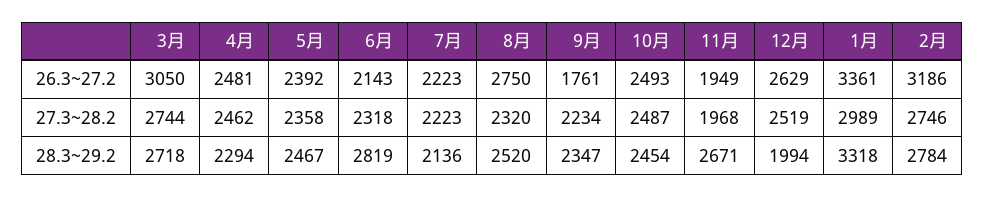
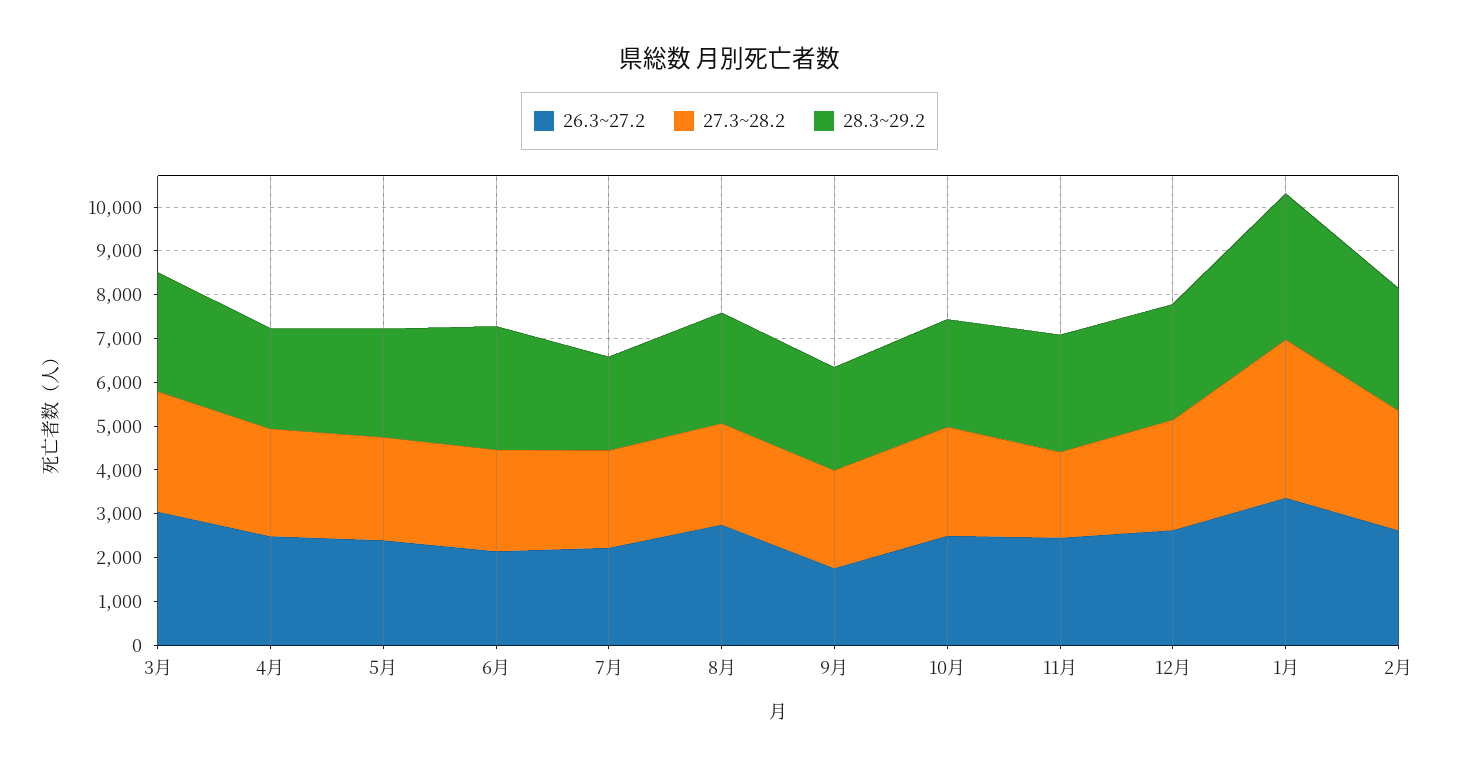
26.3~27.2, 11月: 1949 -> 2400
26.3~27.2, 2月: 3186 -> 2600
27.3~28.2, 1月: 2989 -> 3600
28.3~29.2, 12月: 1994 -> 2600

